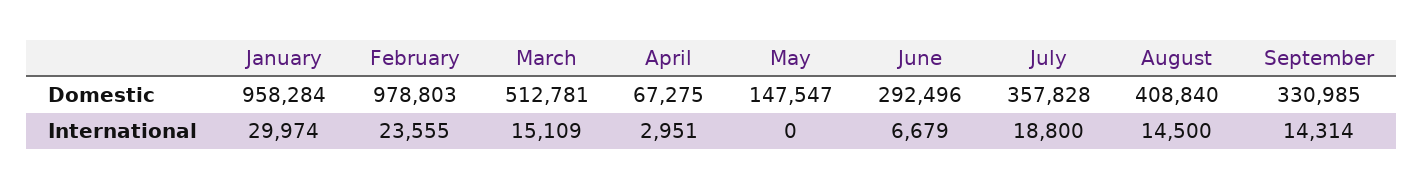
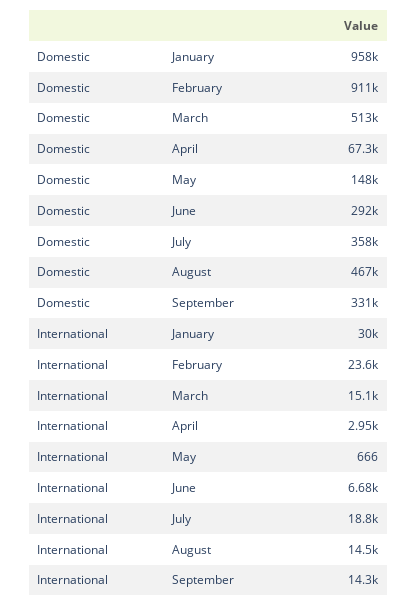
February, Domestic: 978803 -> 911000
August, Domestic: 408840 -> 467000
May, International: 0 -> 666

